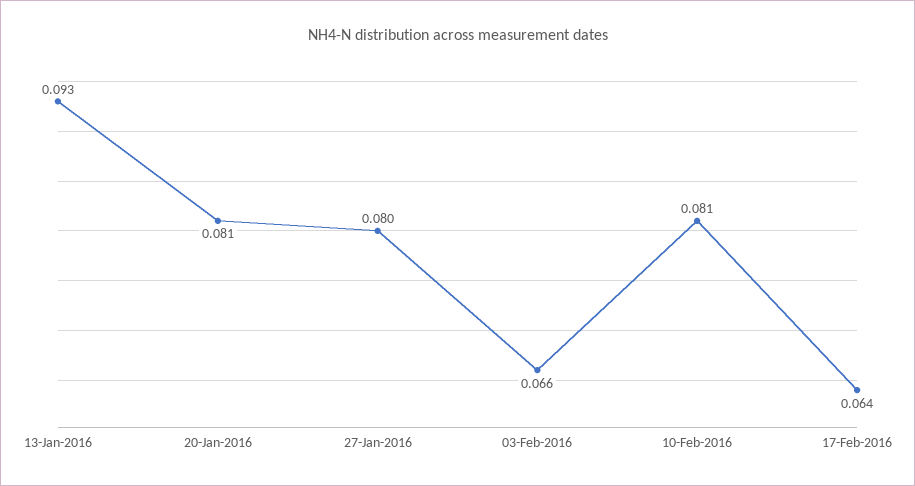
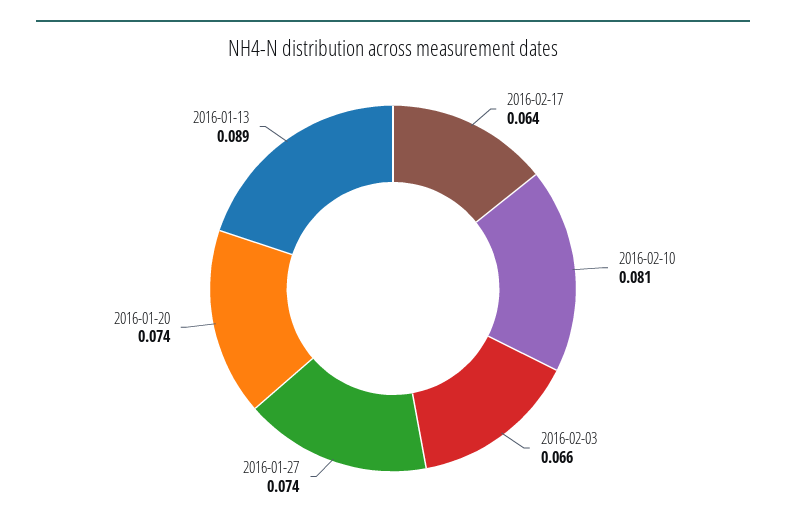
13-Jan-2016: 0.093 -> 0.089
20-Jan-2016: 0.081 -> 0.074
27-Jan-2016: 0.08 -> 0.074

